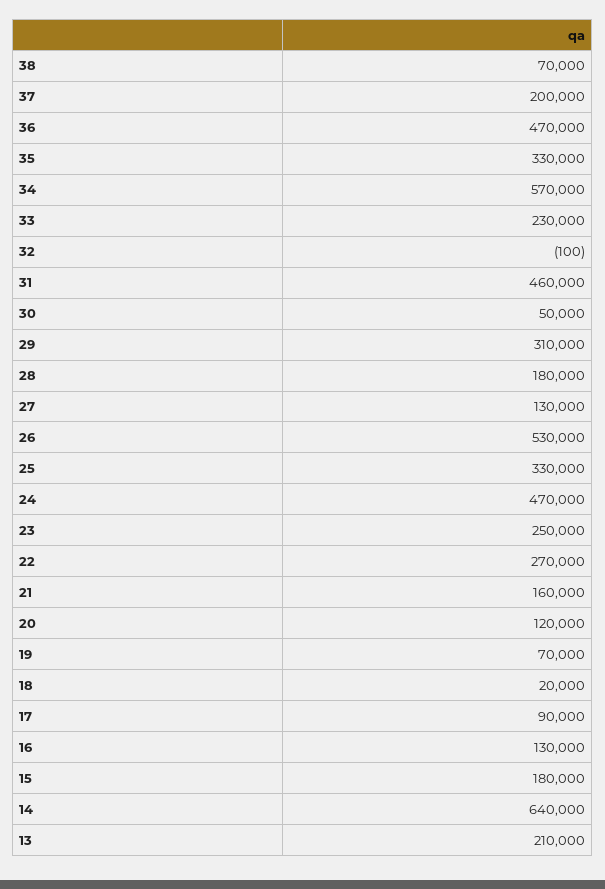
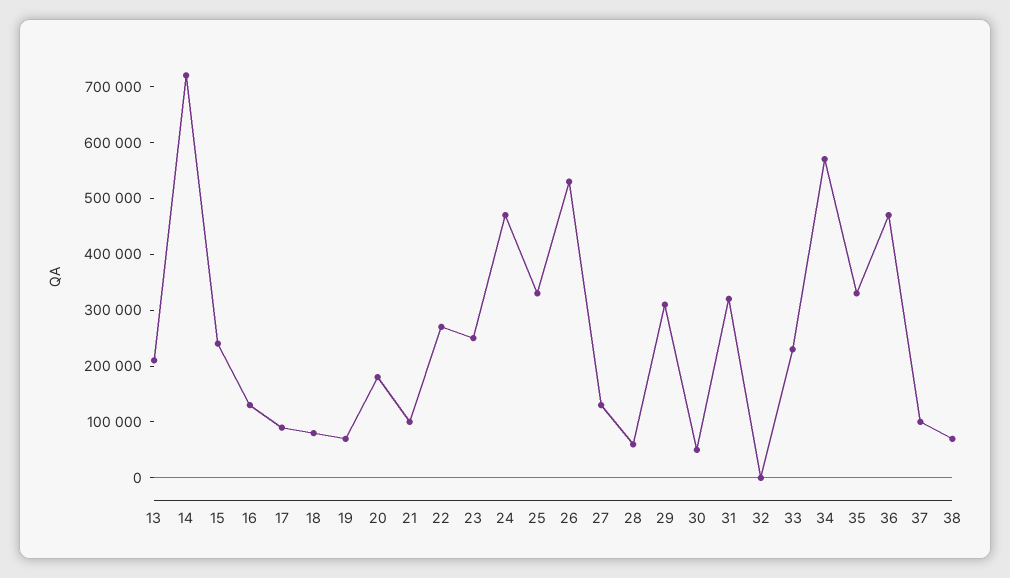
37: 200000 -> 100000
31: 460000 -> 320000
28: 180000 -> 60000
21: 160000 -> 100000
20: 120000 -> 180000
18: 20000 -> 80000
15: 180000 -> 240000
14: 640000 -> 720000

